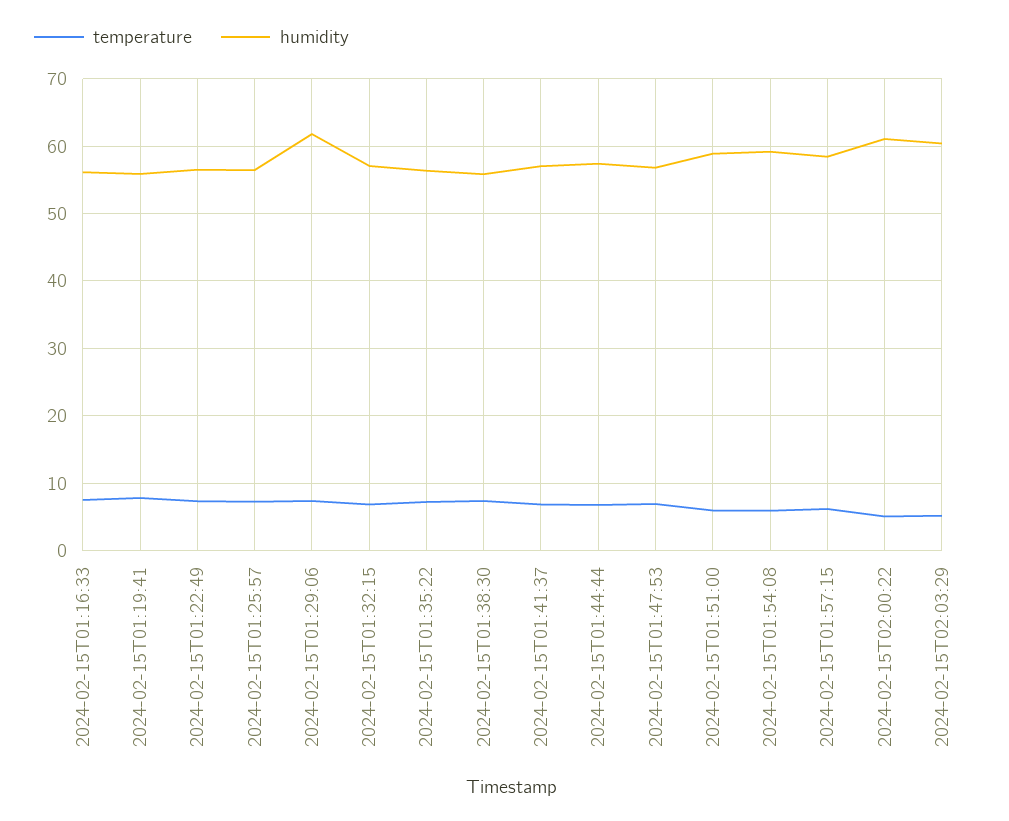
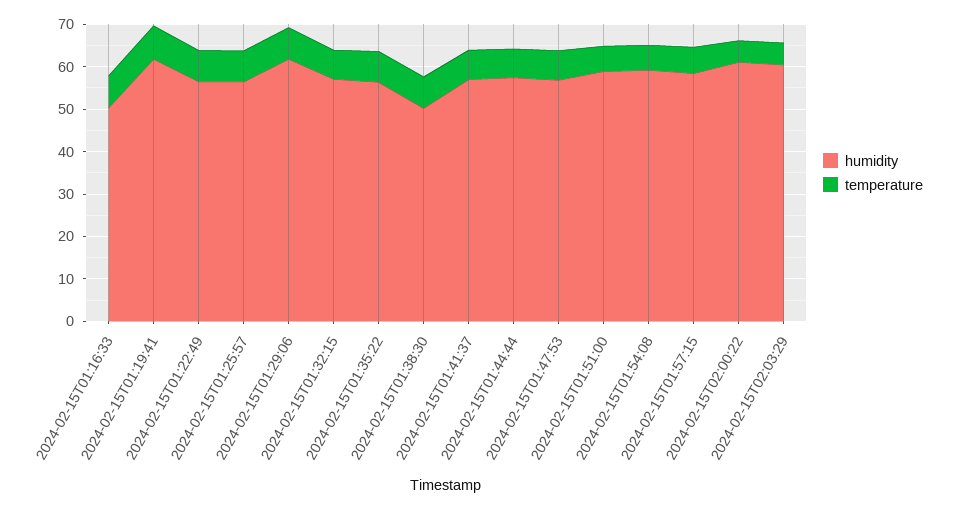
humidity, 2024-02-15T01:16:33: 56 -> 50
humidity, 2024-02-15T01:19:41: 56 -> 62
humidity, 2024-02-15T01:38:30: 56 -> 50

